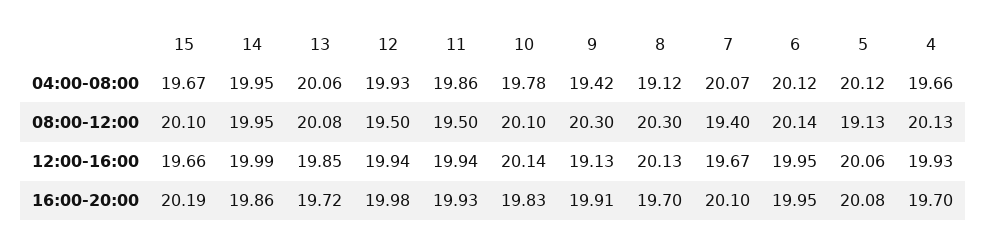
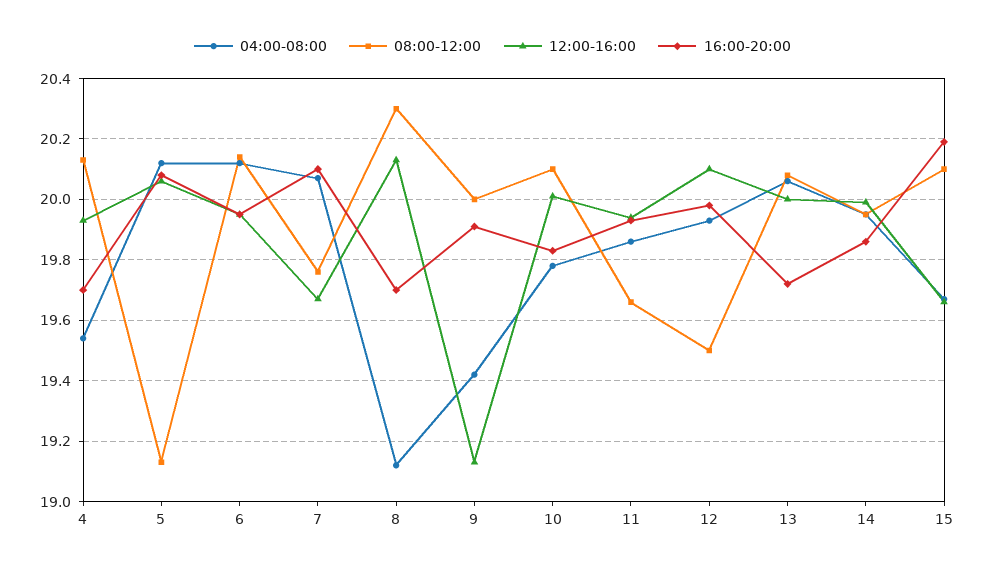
04:00-08:00, 4: 19.66 -> 19.55
08:00-12:00, 11: 19.5 -> 19.65
08:00-12:00, 9: 20.3 -> 20
08:00-12:00, 7: 19.4 -> 19.75
12:00-16:00, 13: 19.85 -> 20
12:00-16:00, 12: 19.94 -> 20.1
12:00-16:00, 10: 20.14 -> 20

